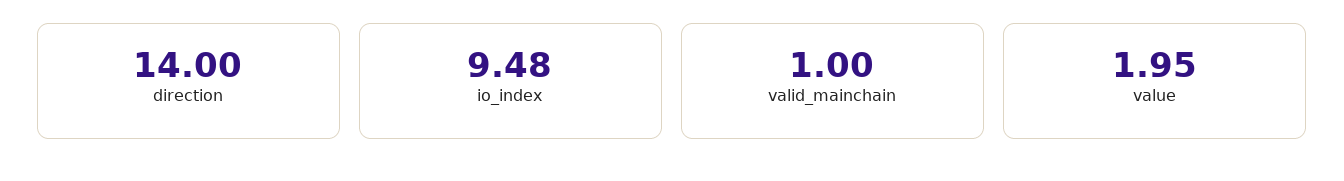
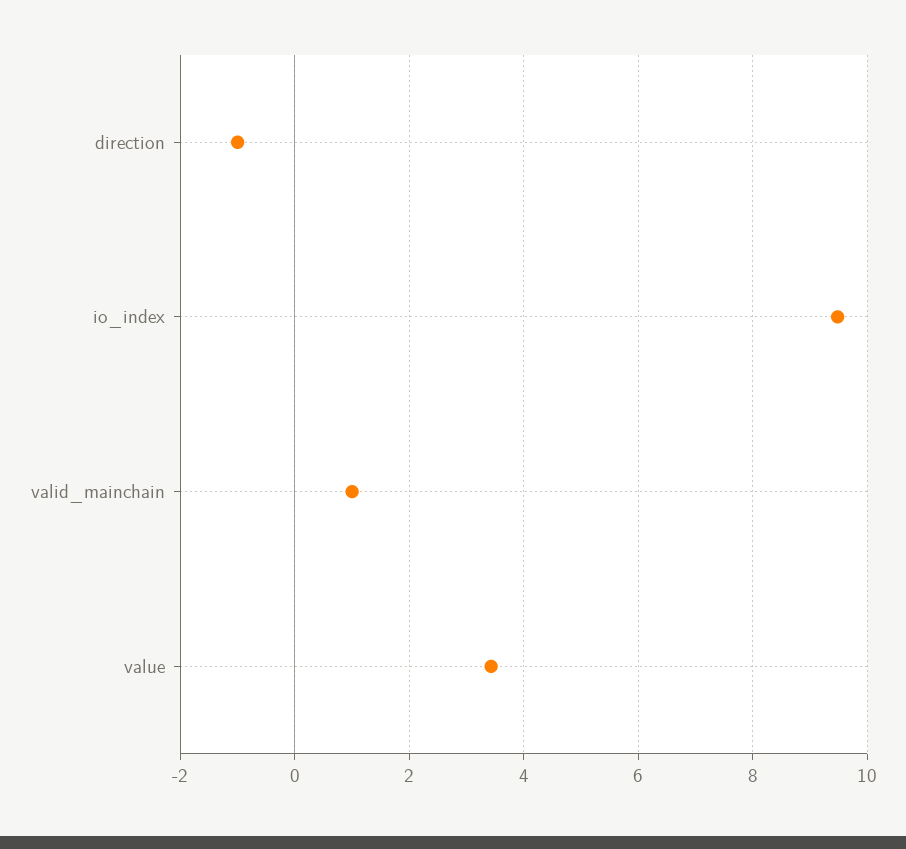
direction: 14 -> -1
value: 1.95 -> 3.4

